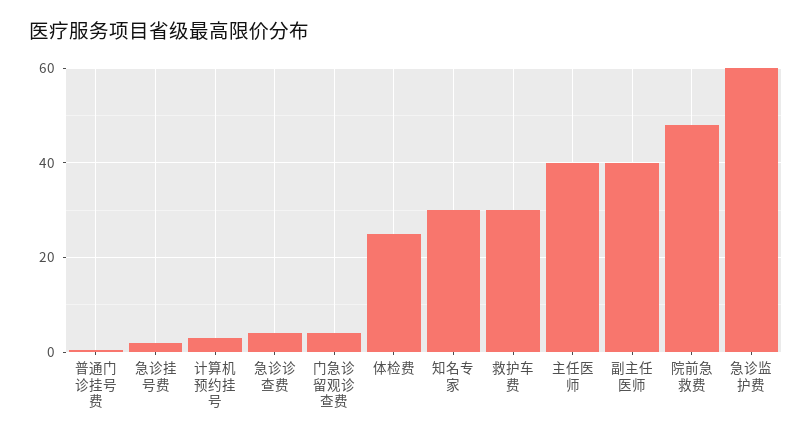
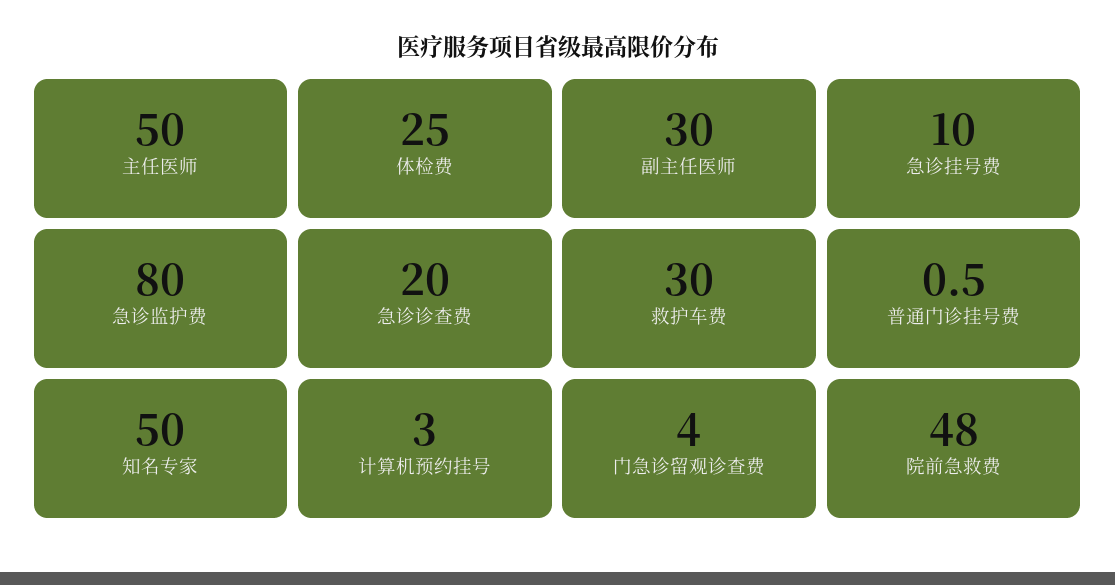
急诊挂号费: 2 -> 10
急诊诊查费: 4 -> 20
知名专家: 30 -> 50
主任医师: 40 -> 50
副主任医师: 40 -> 30
急诊监护费: 60 -> 80

